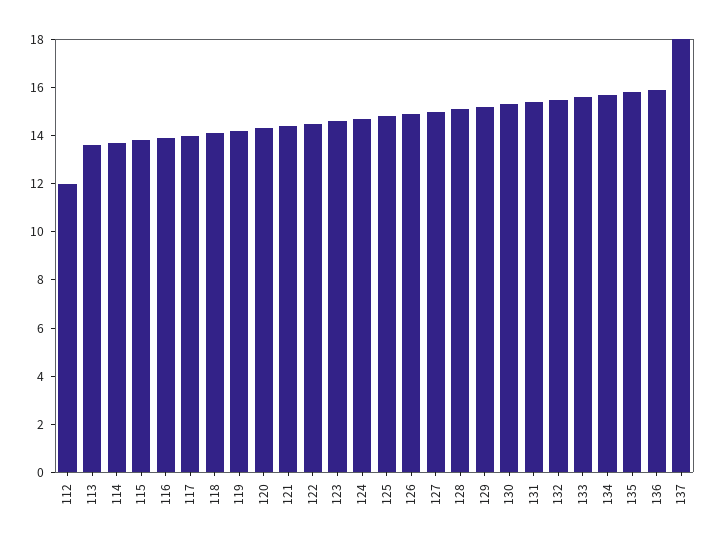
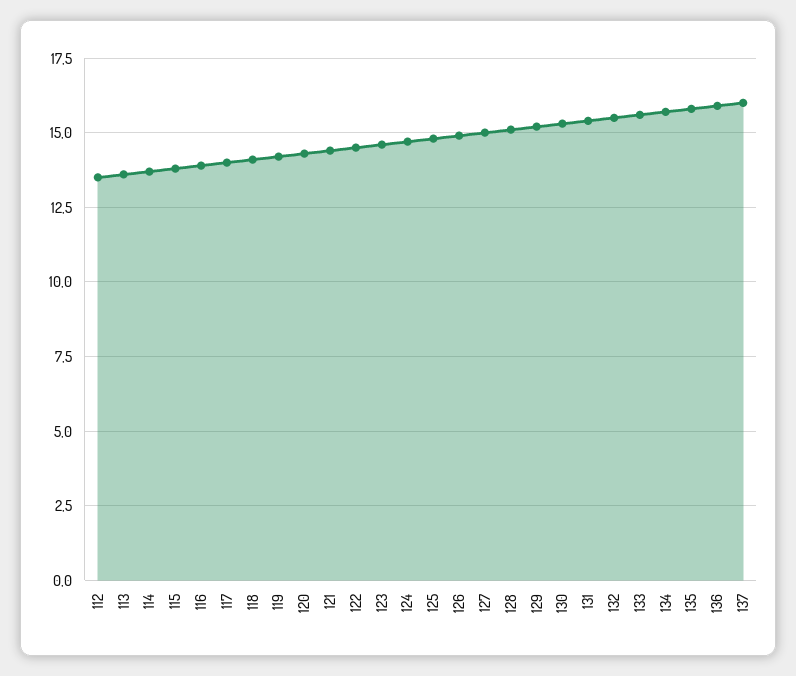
112: 12 -> 13.5
137: 18 -> 16

